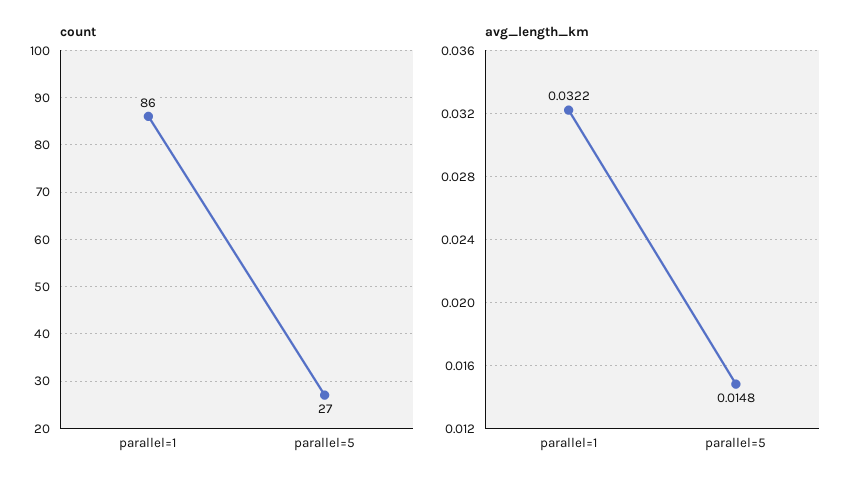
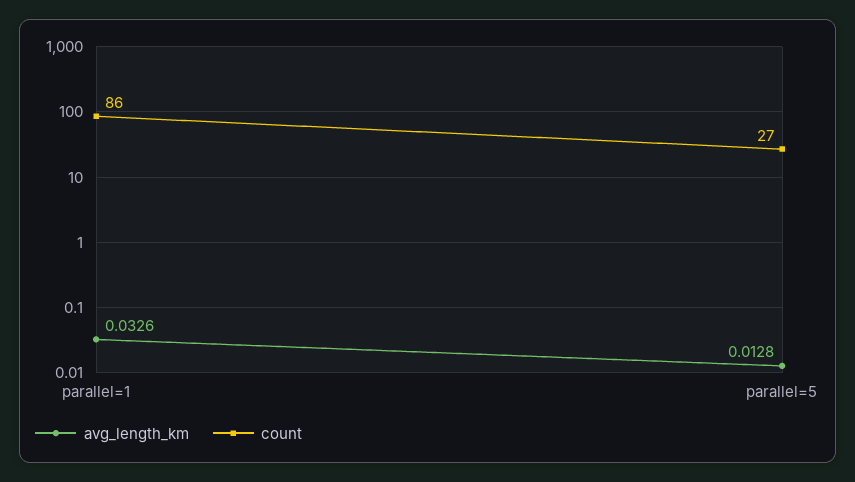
avg_length_km, parallel=1: 0.0322 -> 0.0326
avg_length_km, parallel=5: 0.0148 -> 0.0128

